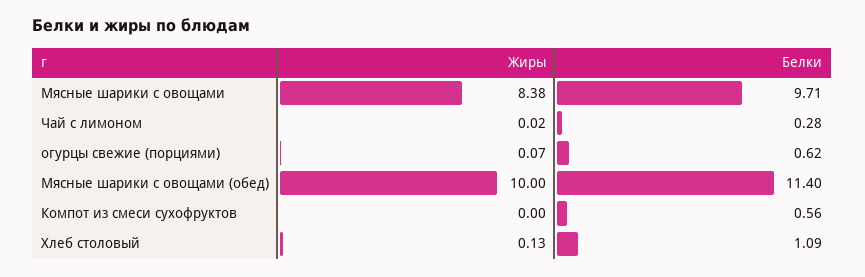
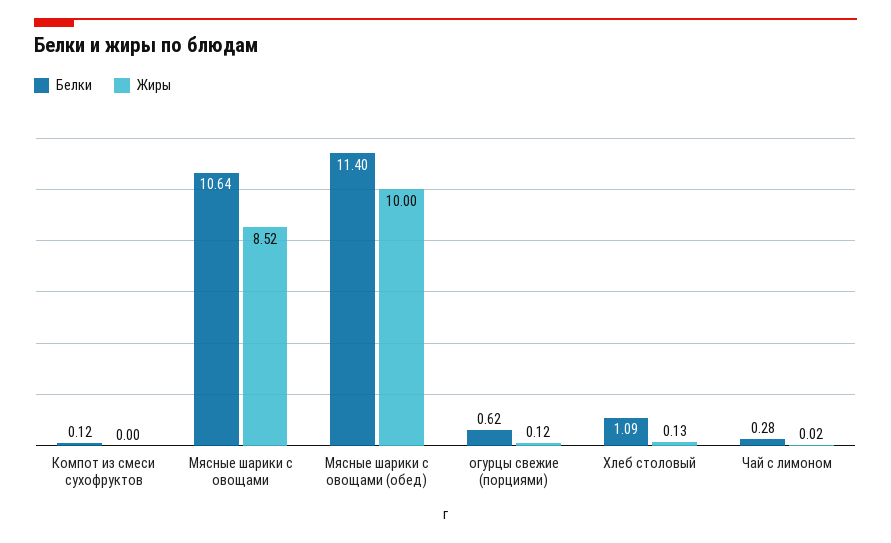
Жиры, Мясные шарики с овощами: 8.38 -> 8.52
Белки, Мясные шарики с овощами: 9.71 -> 10.64
Жиры, огурцы свежие (порциями): 0.07 -> 0.12
Белки, Компот из смеси сухофруктов: 0.56 -> 0.12

